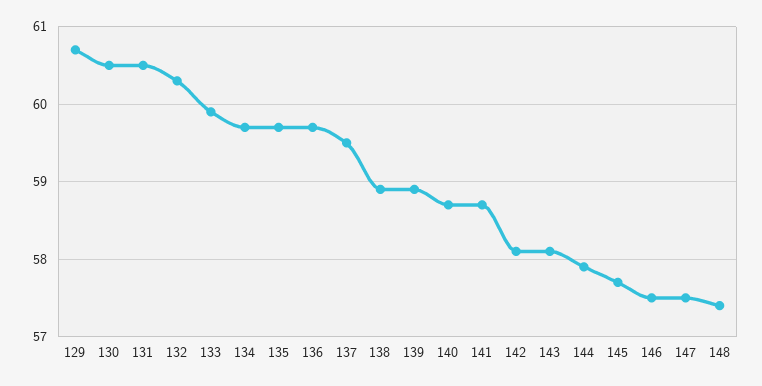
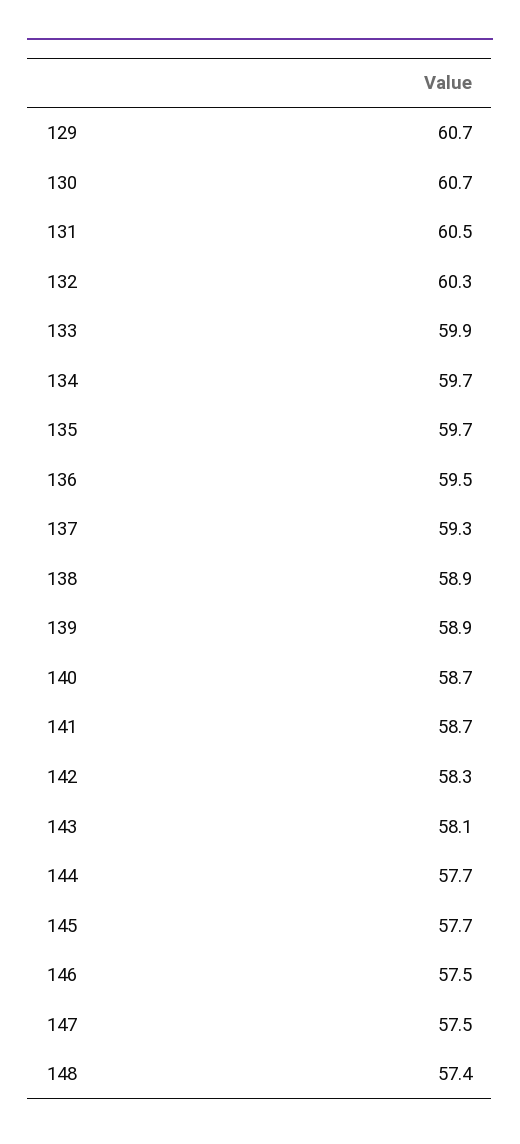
130: 60.5 -> 60.7
136: 59.7 -> 59.5
137: 59.5 -> 59.3
142: 58.1 -> 58.3
144: 57.9 -> 57.7

